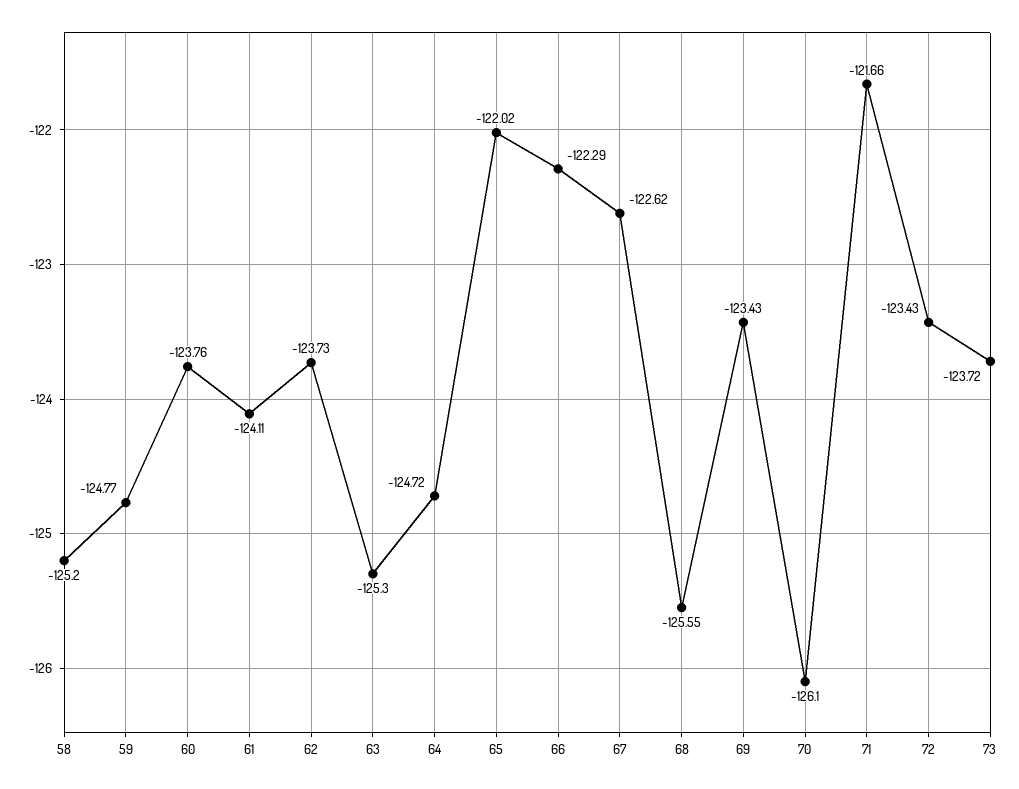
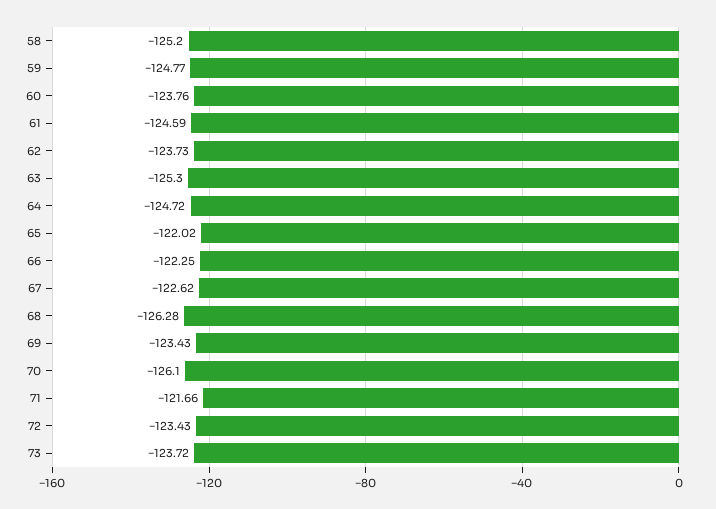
61: -124.11 -> -124.59
66: -122.29 -> -122.25
68: -125.55 -> -126.28

